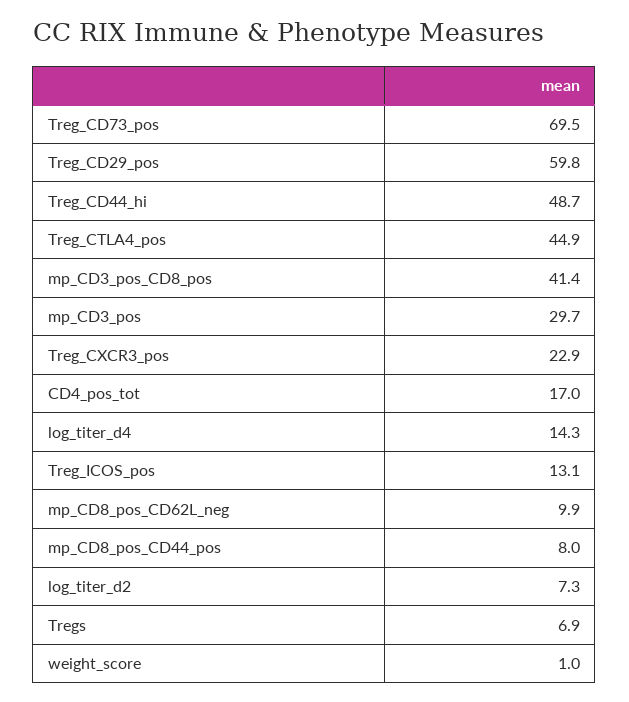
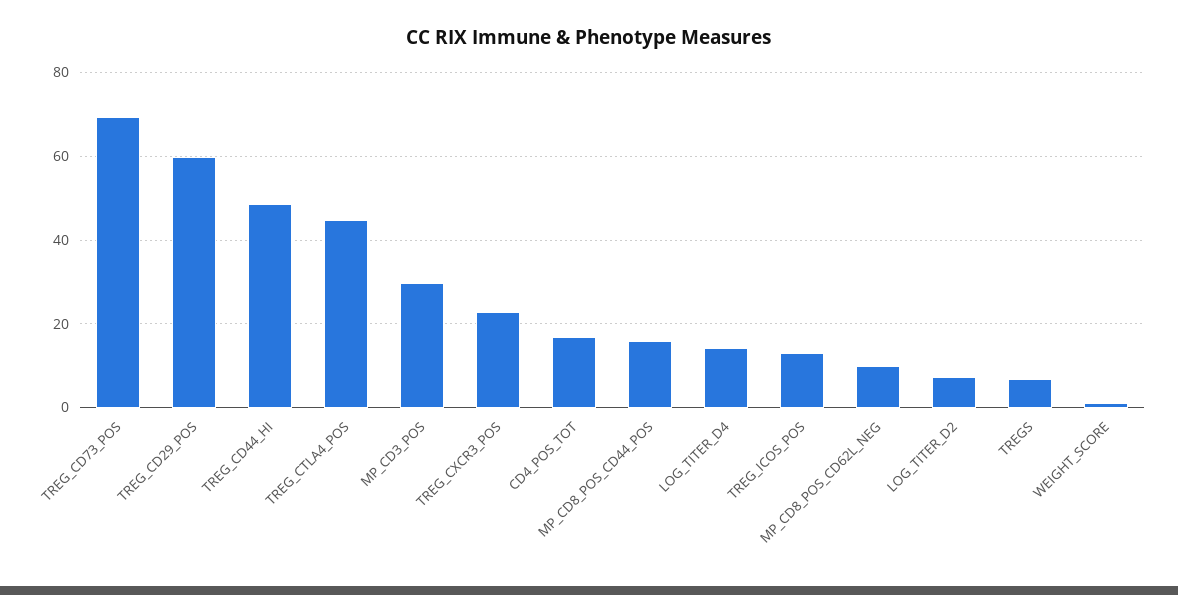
mp_CD3_pos_CD8_pos: 41.4 -> none
mp_CD8_pos_CD44_pos: 8 -> 16

